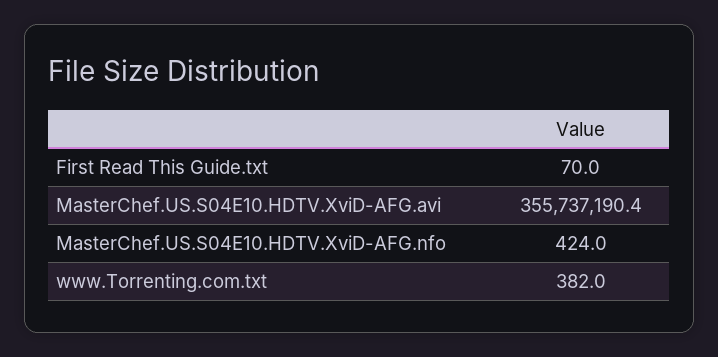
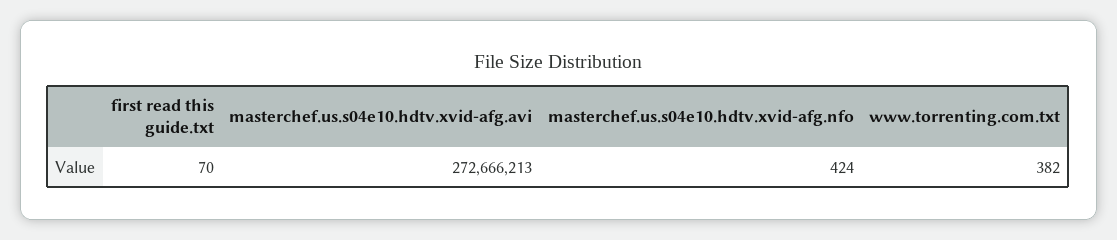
MasterChef.US.S04E10.HDTV.XviD-AFG.avi: 355737190.4 -> 272666213

